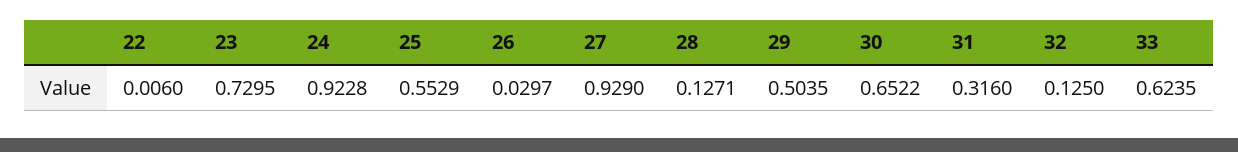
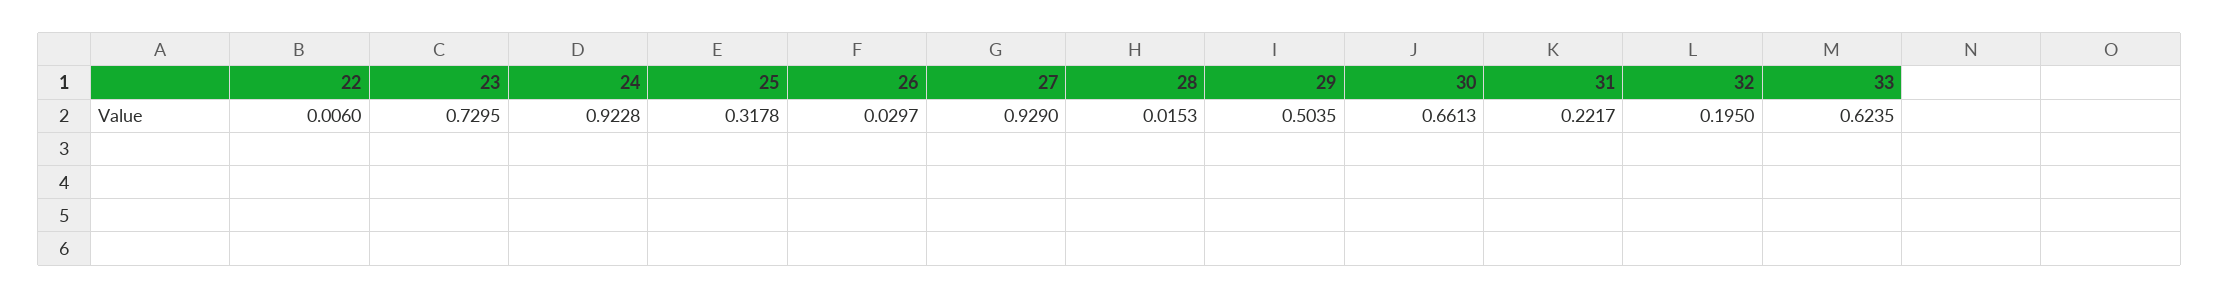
25: 0.5529 -> 0.3178
28: 0.1271 -> 0.0153
30: 0.6522 -> 0.6613
31: 0.316 -> 0.2217
32: 0.125 -> 0.195

